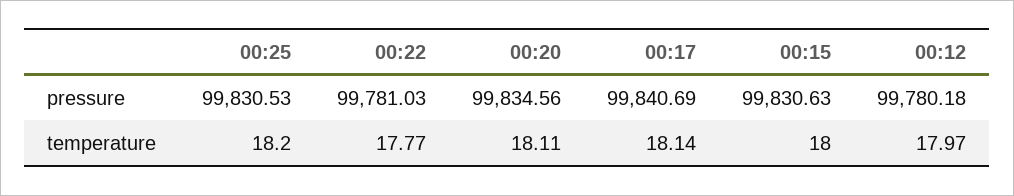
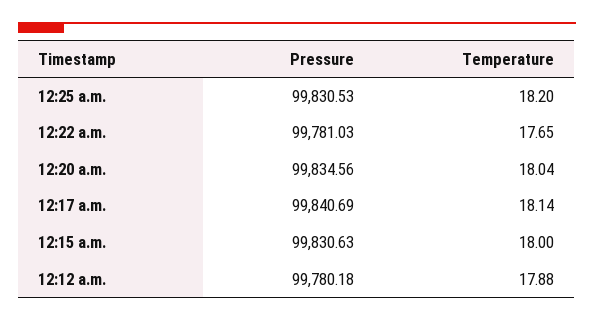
00:22, temperature: 17.77 -> 17.65
00:20, temperature: 18.11 -> 18.04
00:12, temperature: 17.97 -> 17.88

